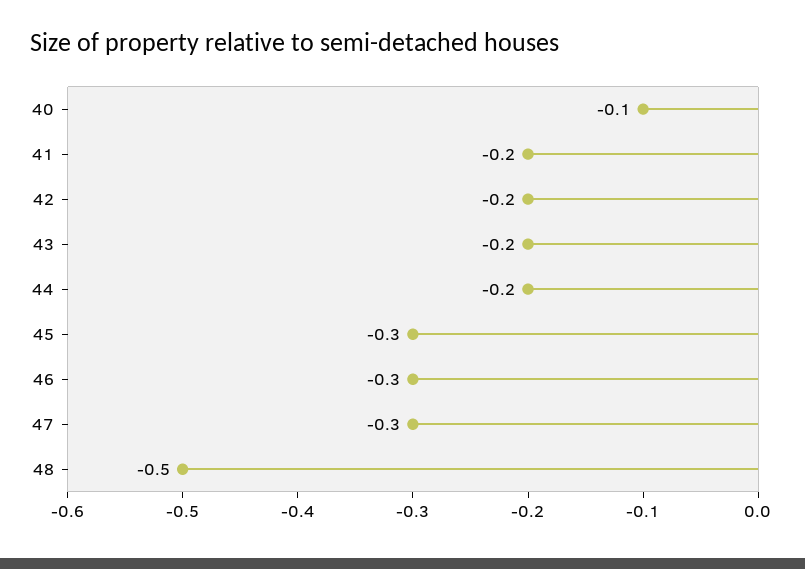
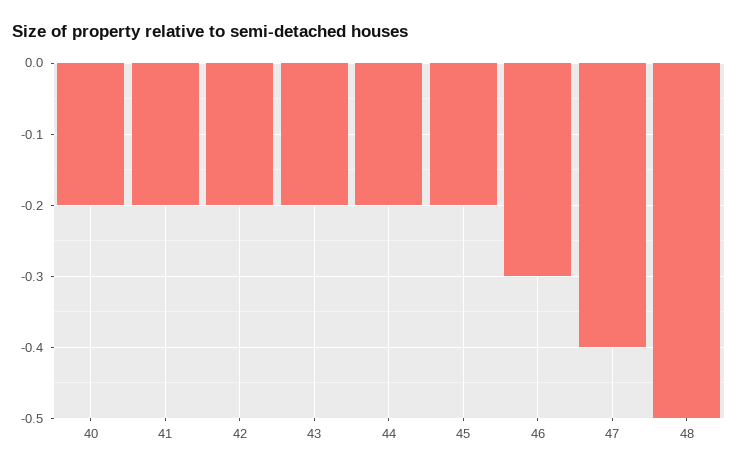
40: -0.1 -> -0.2
45: -0.3 -> -0.2
47: -0.3 -> -0.4

